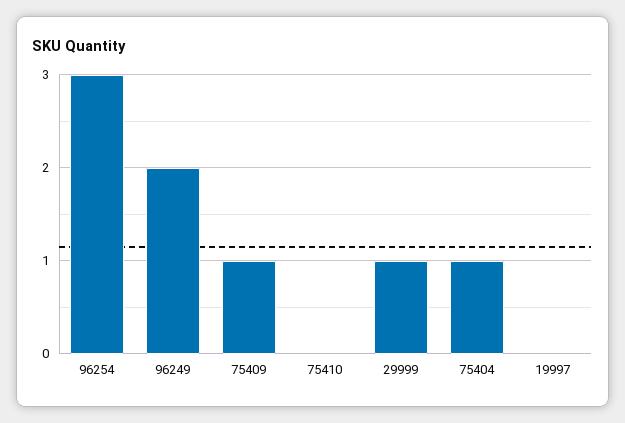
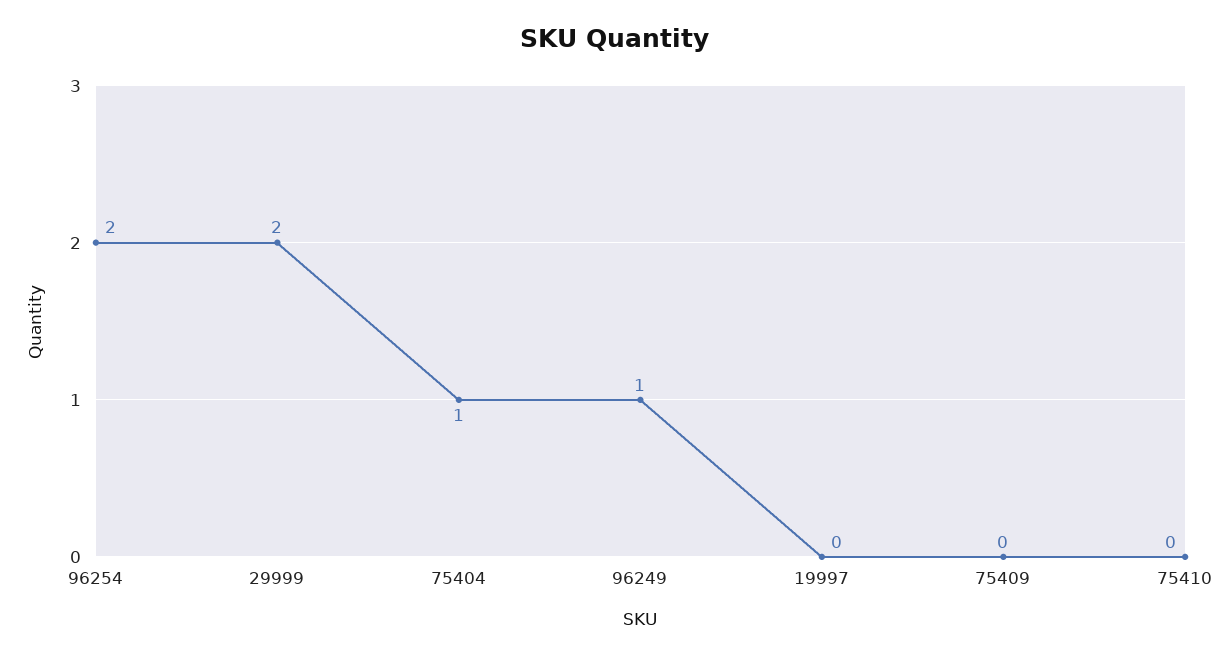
96254: 3 -> 2
96249: 2 -> 1
75409: 1 -> 0
29999: 1 -> 2

